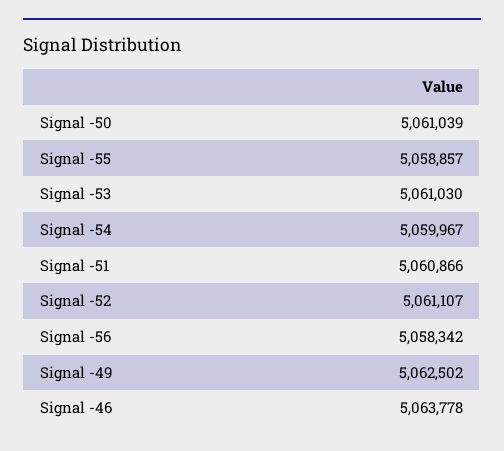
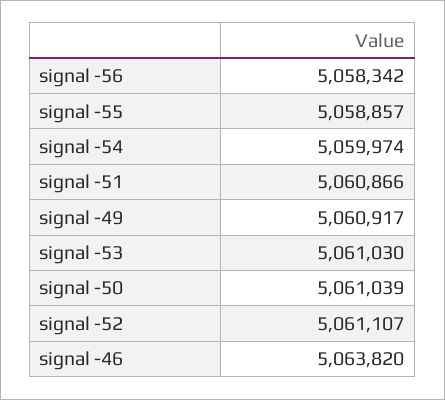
Signal -54: 5059967 -> 5059974
Signal -49: 5062502 -> 5060917
Signal -46: 5063778 -> 5063820

